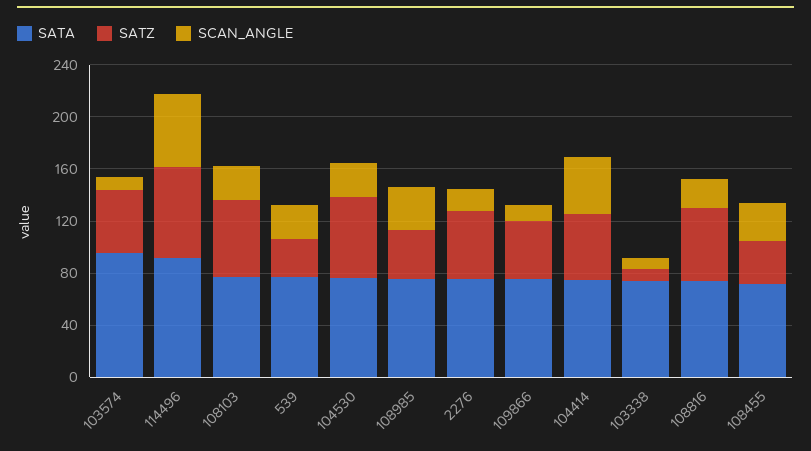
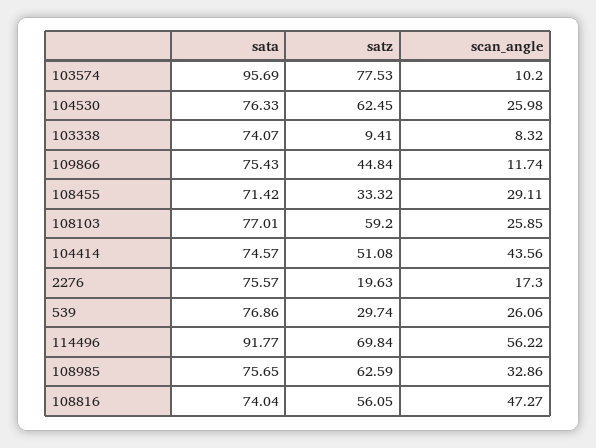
SATZ, 103574: 50 -> 77.53
SATZ, 108985: 40 -> 62.59
SATZ, 2276: 50 -> 19.63
SCAN_ANGLE, 108816: 20 -> 47.27

